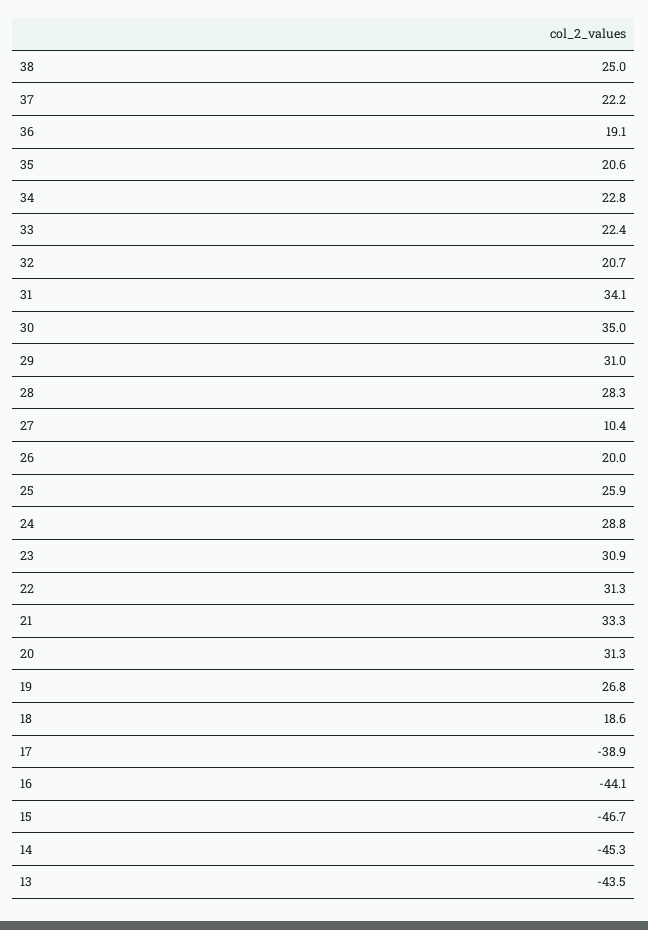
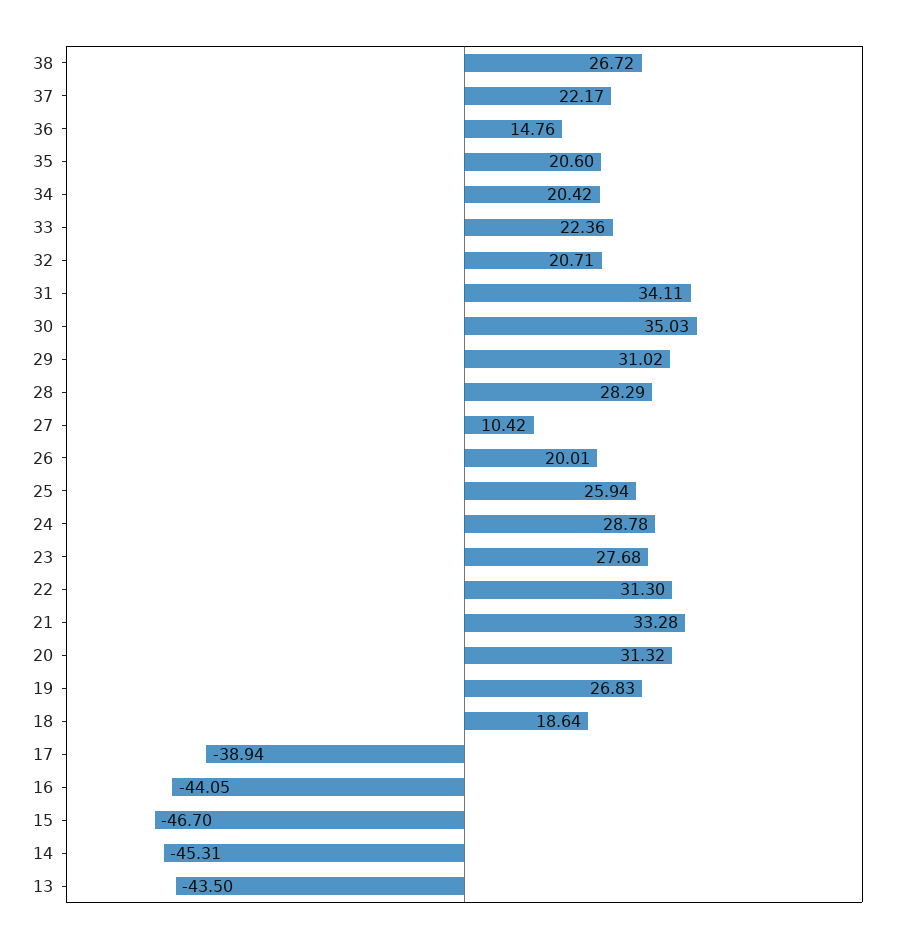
38: 25 -> 26.72
36: 19.1 -> 14.76
34: 22.8 -> 20.42
23: 30.9 -> 27.68

